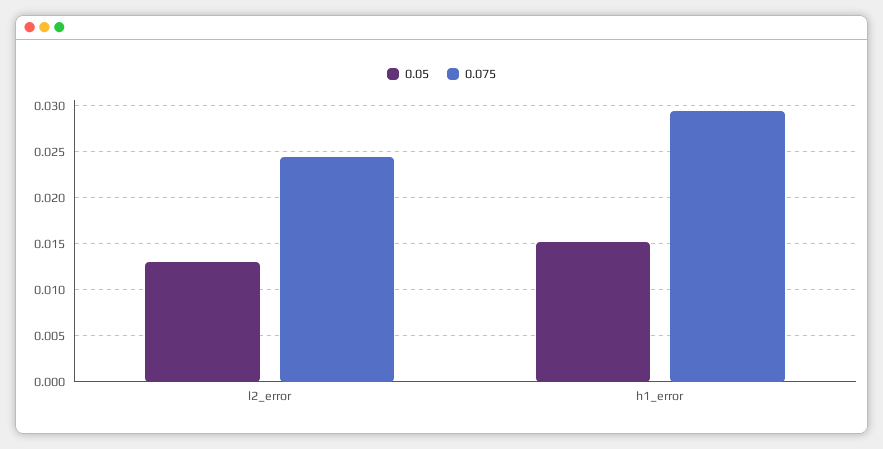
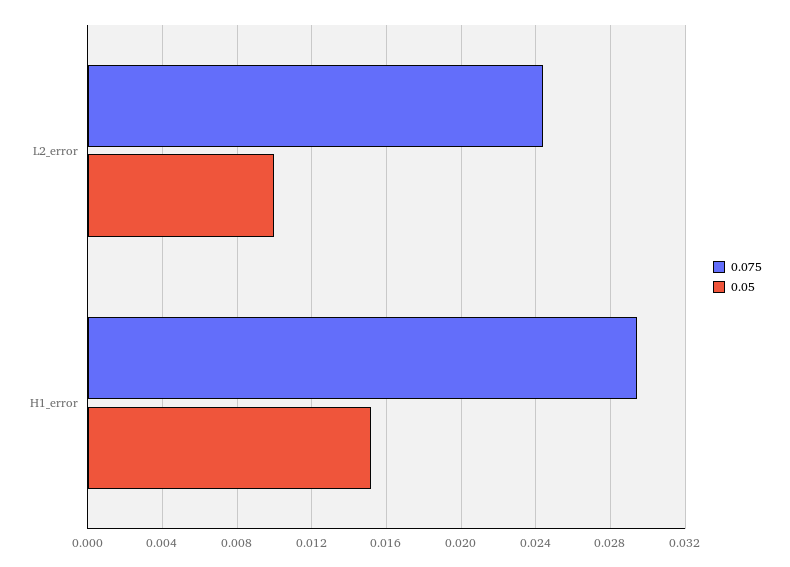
0.05, l2_error: 0.013 -> 0.01

